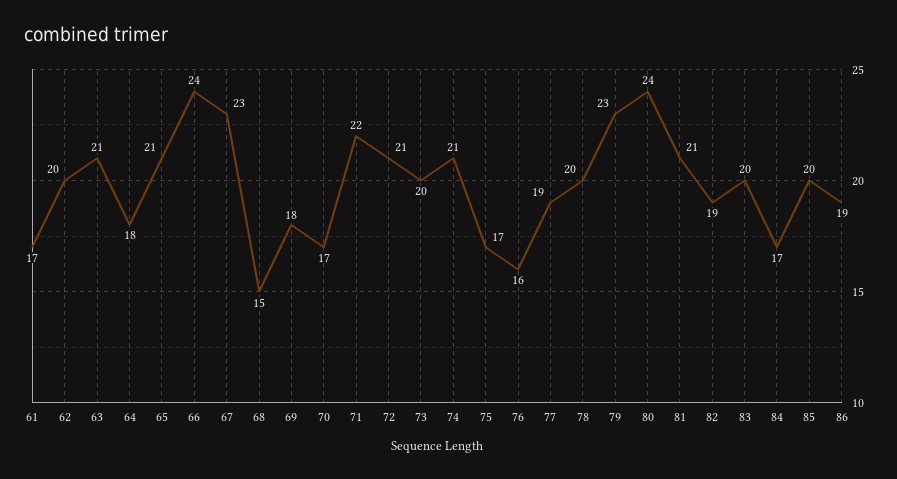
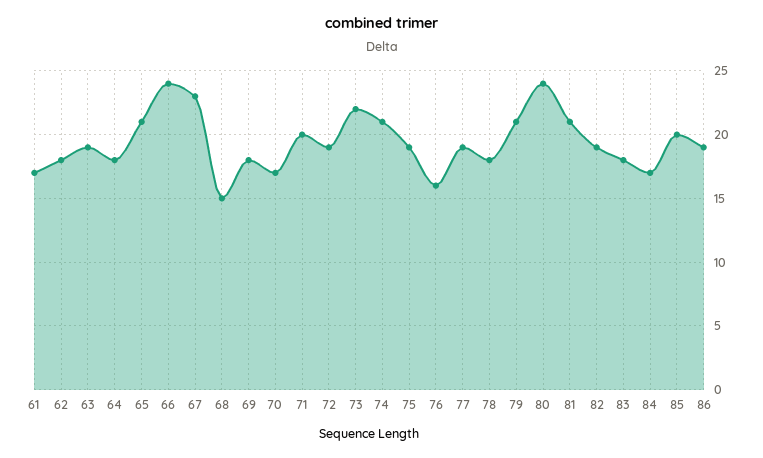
62: 20 -> 18
63: 21 -> 19
71: 22 -> 20
72: 21 -> 19
73: 20 -> 22
75: 17 -> 19
78: 20 -> 18
79: 23 -> 21
83: 20 -> 18

